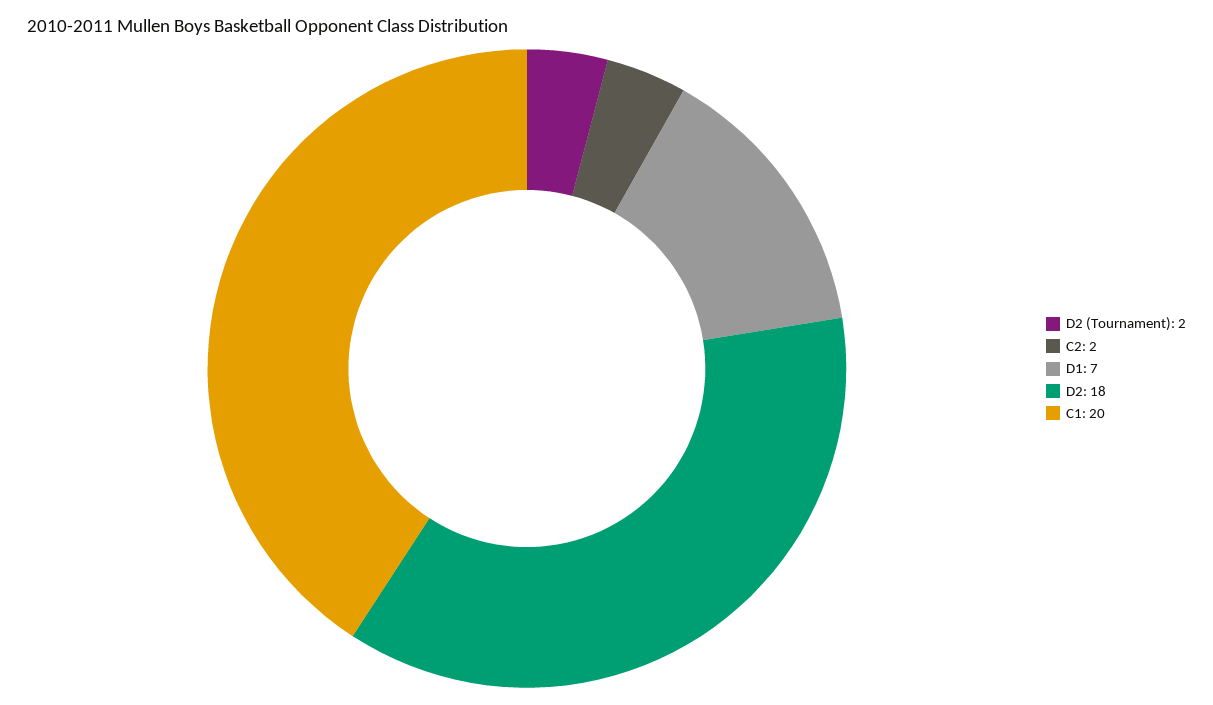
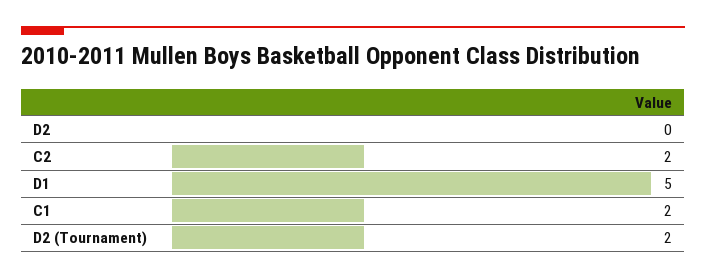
D1: 7 -> 5
D2: 18 -> 0
C1: 20 -> 2

